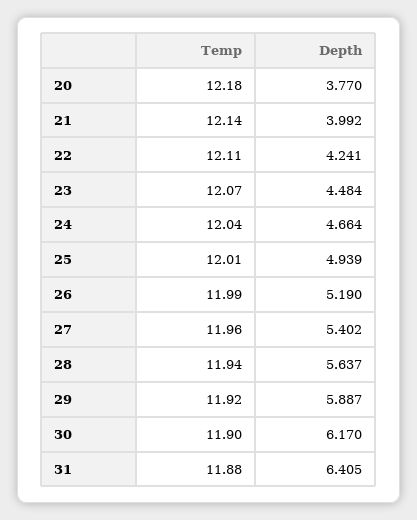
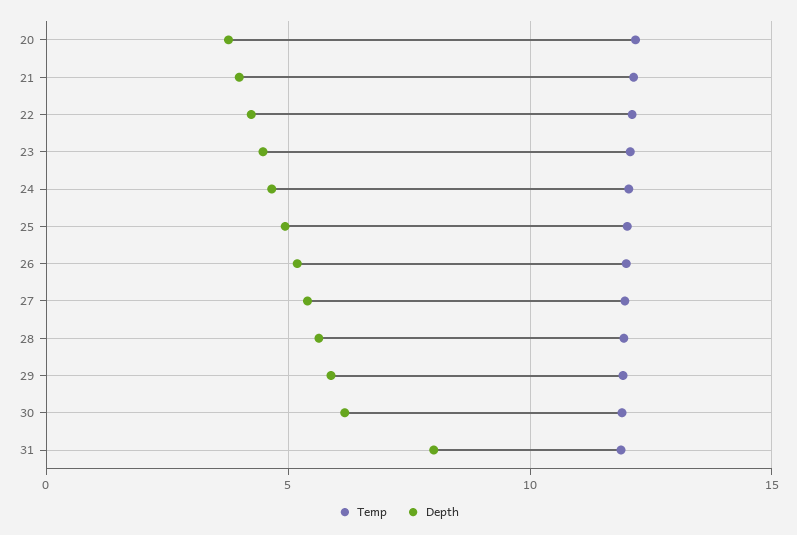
Depth, 31: 6.405 -> 8

